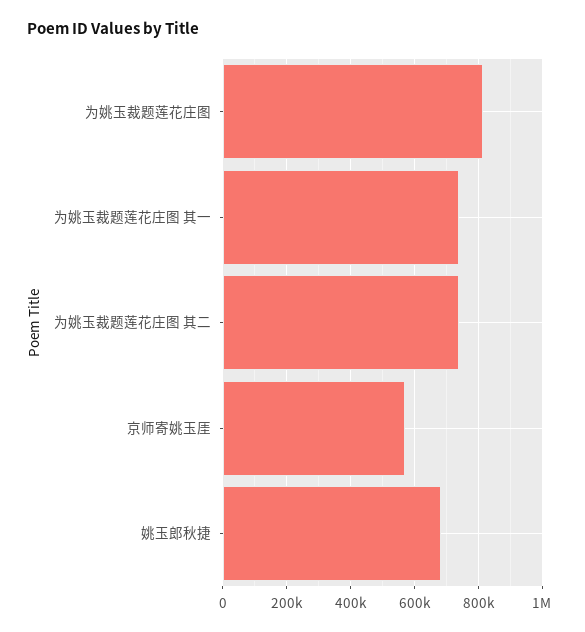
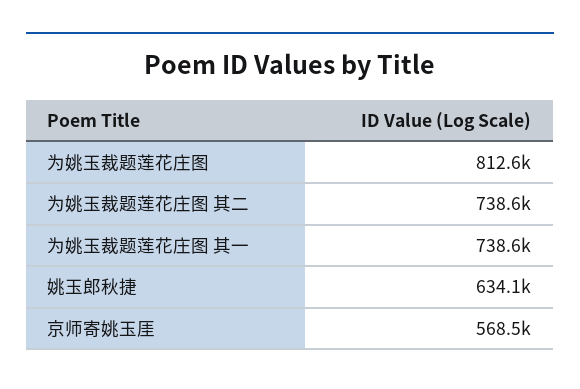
姚玉郎秋捷: 680000 -> 634100

